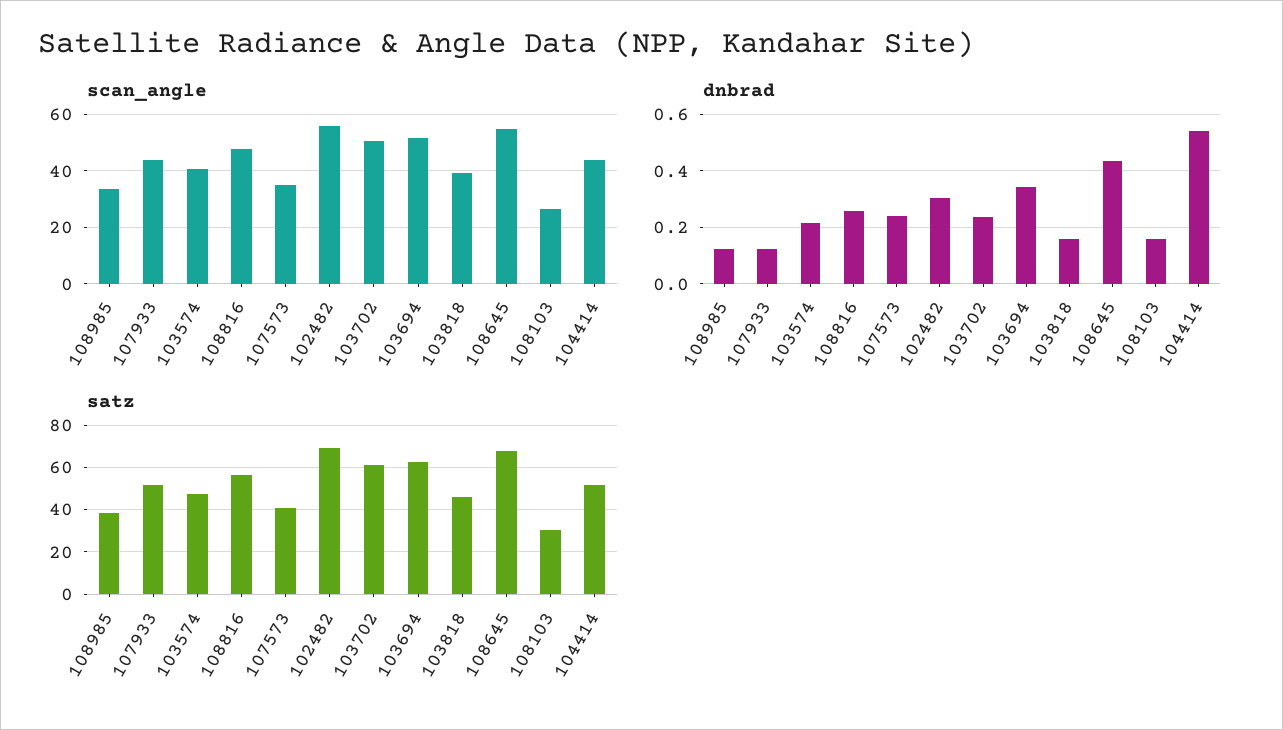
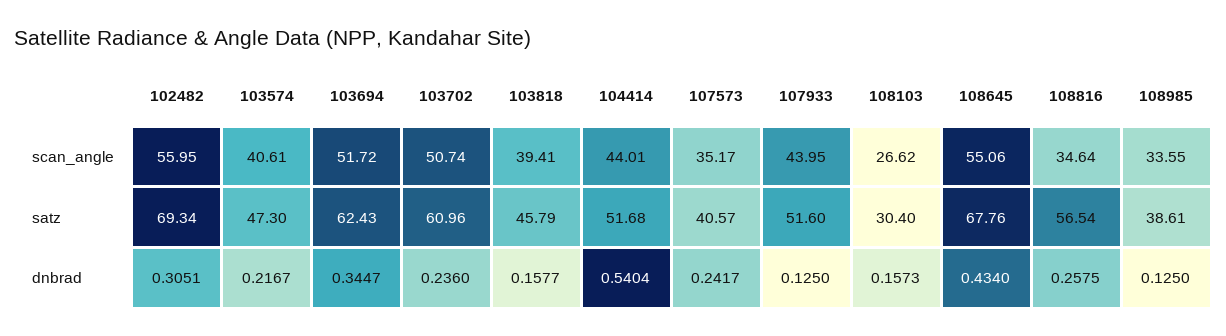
scan_angle, 108816: 47.5 -> 34.64

